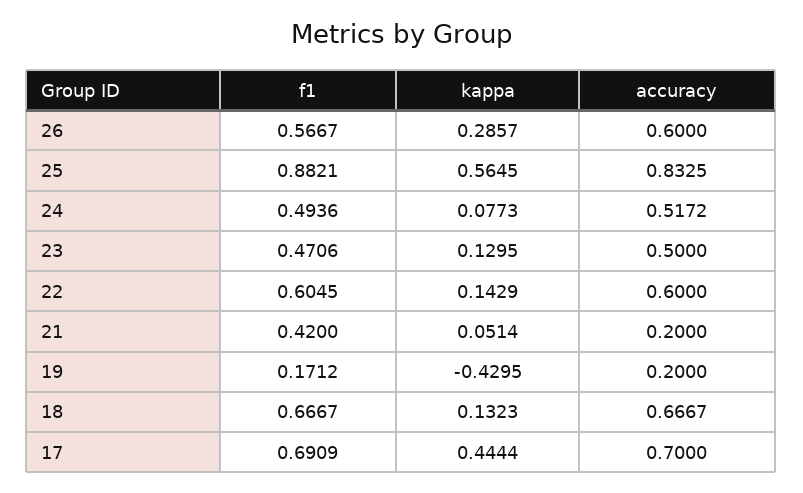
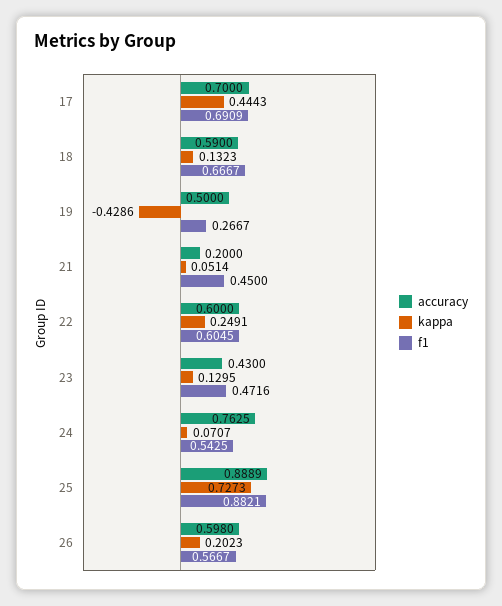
kappa, 26: 0.2857 -> 0.2023
accuracy, 26: 0.6 -> 0.598
kappa, 25: 0.5645 -> 0.7273
accuracy, 25: 0.8325 -> 0.8889
f1, 24: 0.4936 -> 0.5425
kappa, 24: 0.0773 -> 0.0707
accuracy, 24: 0.5172 -> 0.7625
f1, 23: 0.4706 -> 0.4716
accuracy, 23: 0.5 -> 0.43
kappa, 22: 0.1429 -> 0.2491
f1, 21: 0.42 -> 0.45
f1, 19: 0.1712 -> 0.2667
kappa, 19: -0.4295 -> -0.4286
accuracy, 19: 0.2 -> 0.5
accuracy, 18: 0.6667 -> 0.59
kappa, 17: 0.4444 -> 0.4443

